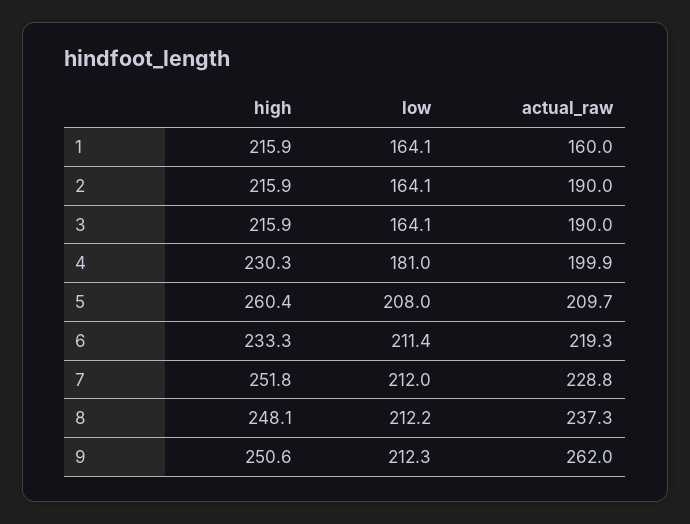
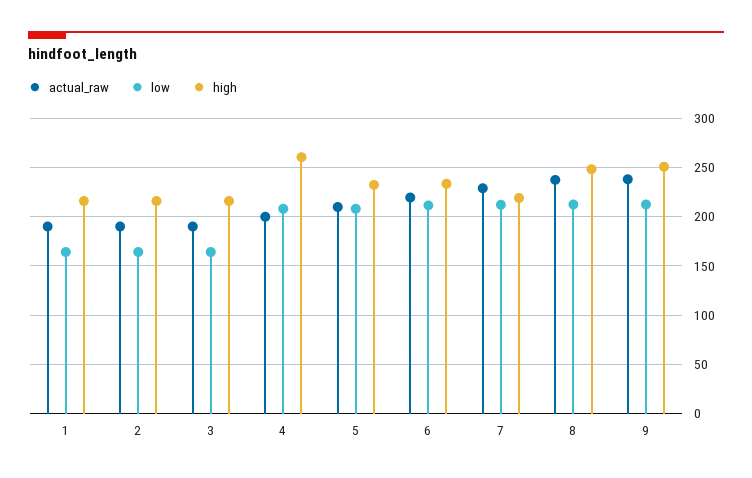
actual_raw, 1: 160 -> 190
high, 4: 230.3 -> 260
low, 4: 181 -> 210
high, 5: 260.4 -> 230
high, 7: 251.8 -> 220
actual_raw, 9: 262 -> 240

